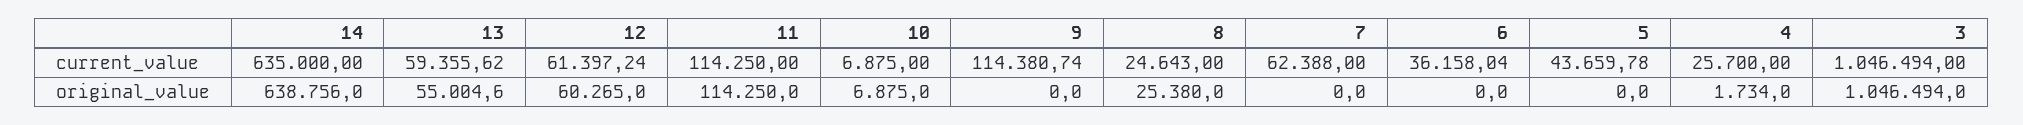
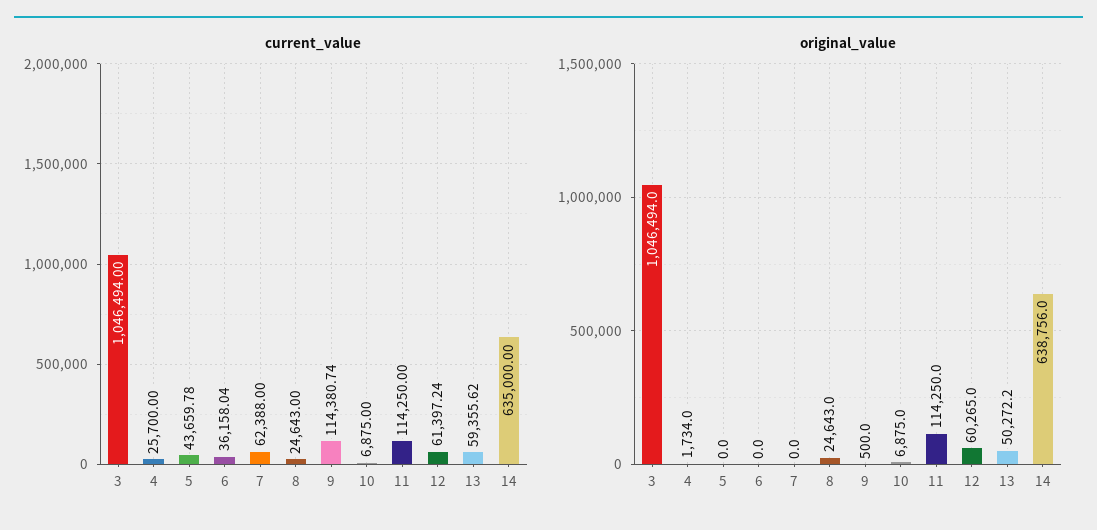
original_value, 13: 55004.6 -> 50272.2
original_value, 9: 0 -> 500
original_value, 8: 25380 -> 24643

